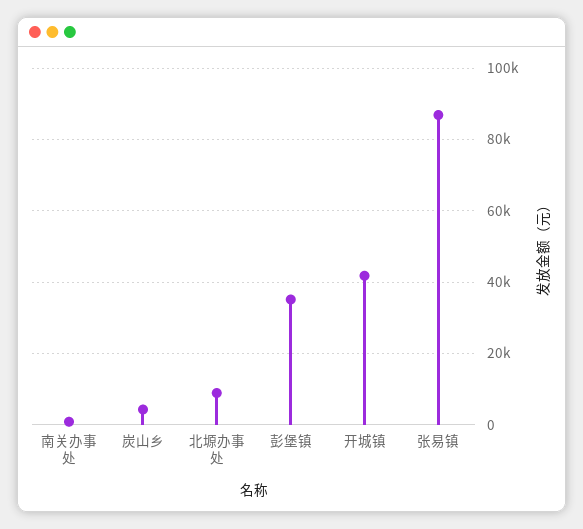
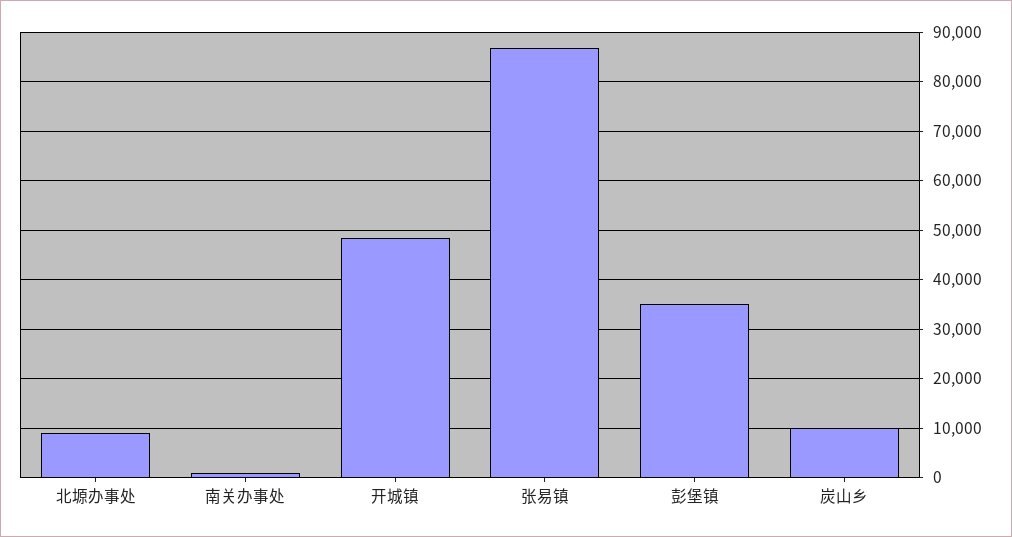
炭山乡: 4000 -> 10000
开城镇: 42000 -> 48000

